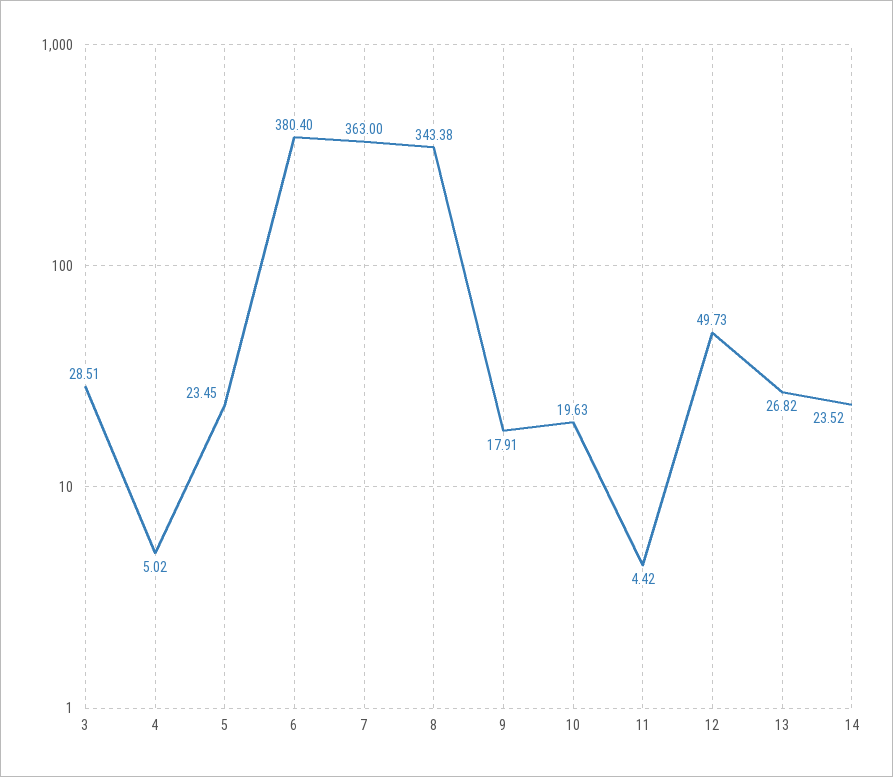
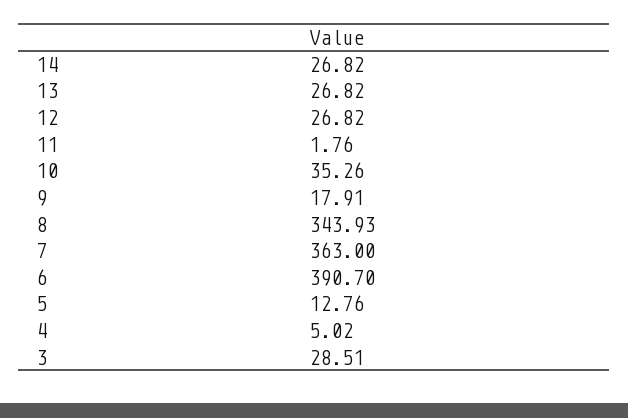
5: 23.45 -> 12.76
6: 380.4 -> 390.7
8: 343.38 -> 343.93
10: 19.63 -> 35.26
11: 4.42 -> 1.76
12: 49.73 -> 26.82
14: 23.52 -> 26.82

